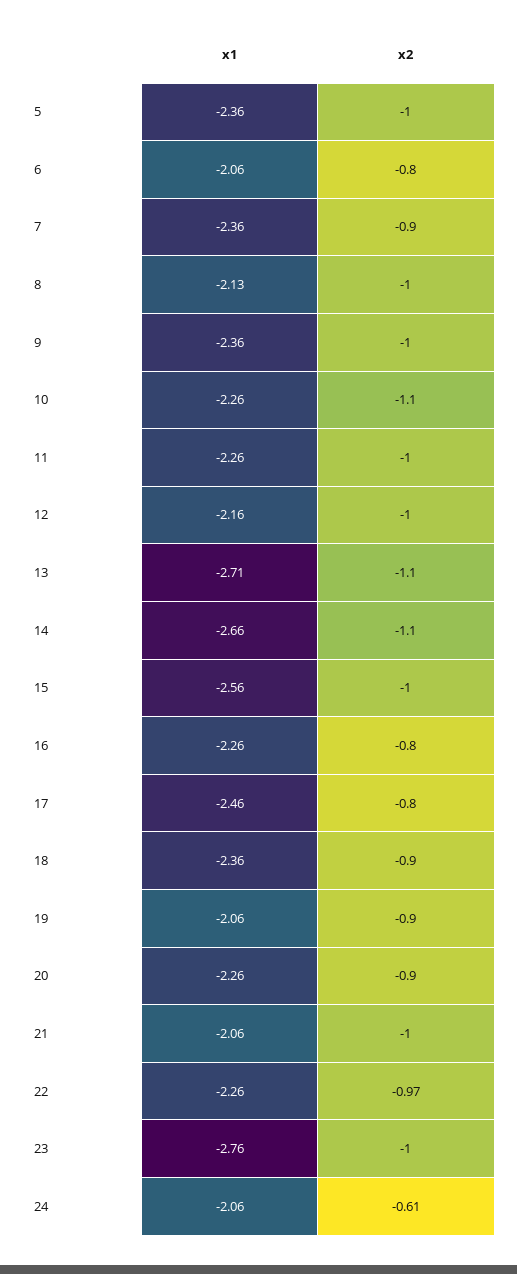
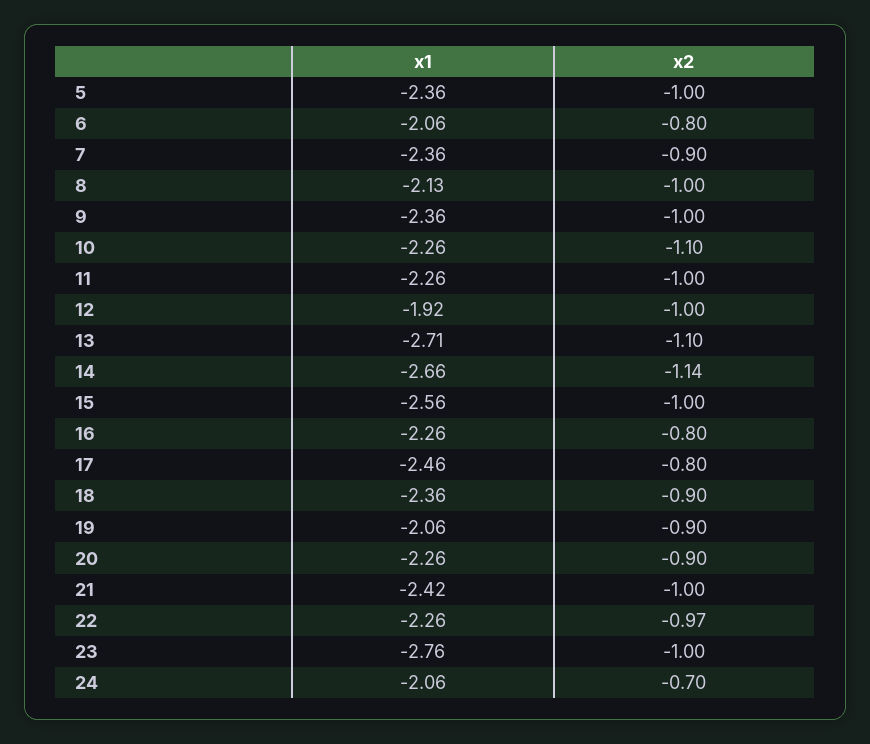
x1, 12: -2.16 -> -1.92
x2, 14: -1.1 -> -1.14
x1, 21: -2.06 -> -2.42
x2, 24: -0.61 -> -0.7

